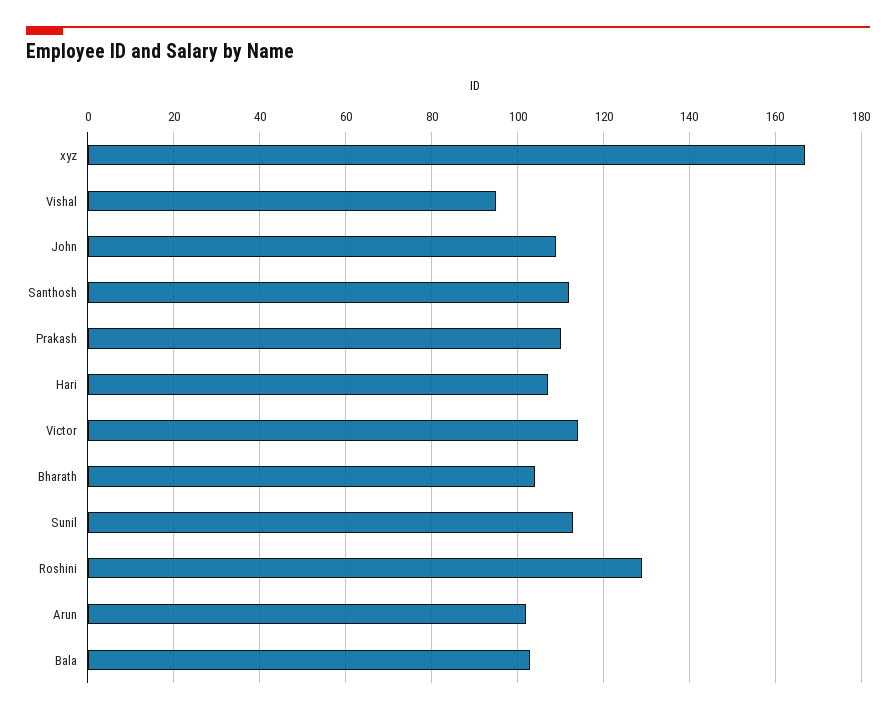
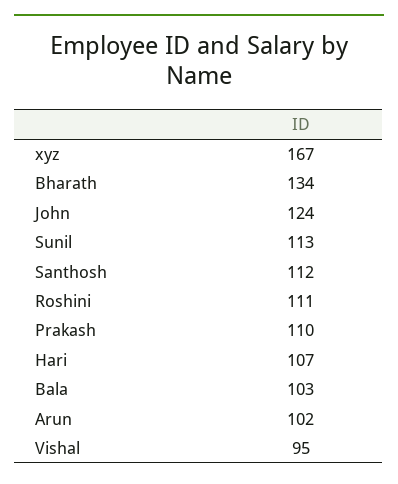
John: 110 -> 124
Victor: 115 -> none
Bharath: 105 -> 134
Roshini: 130 -> 111

